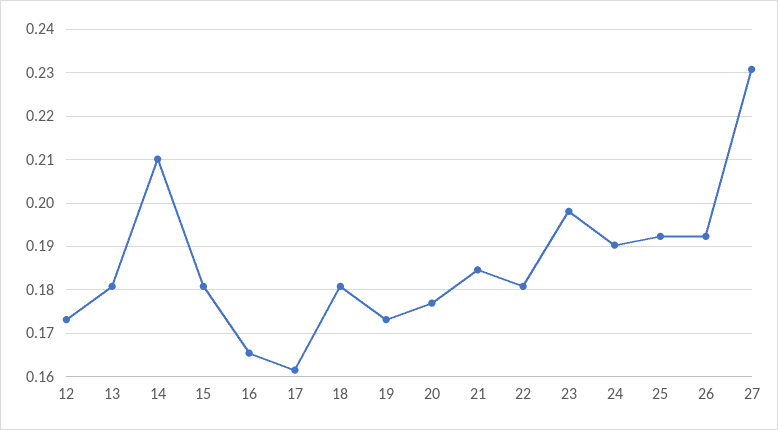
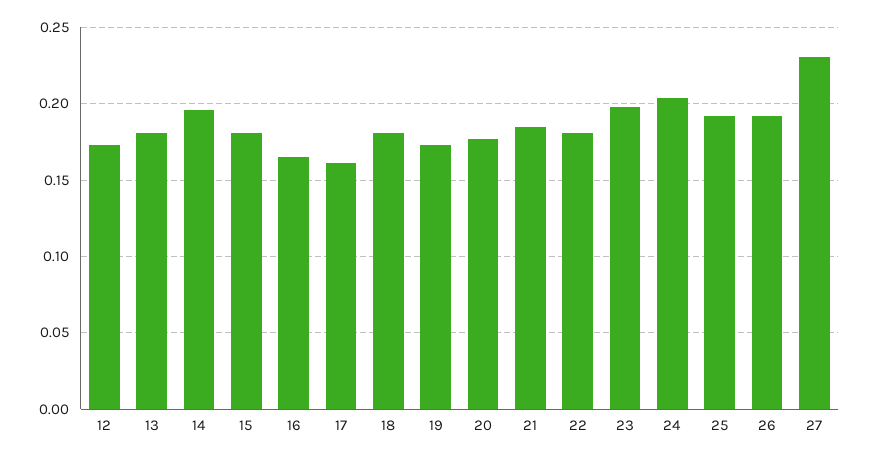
14: 0.21 -> 0.195
24: 0.19 -> 0.205

